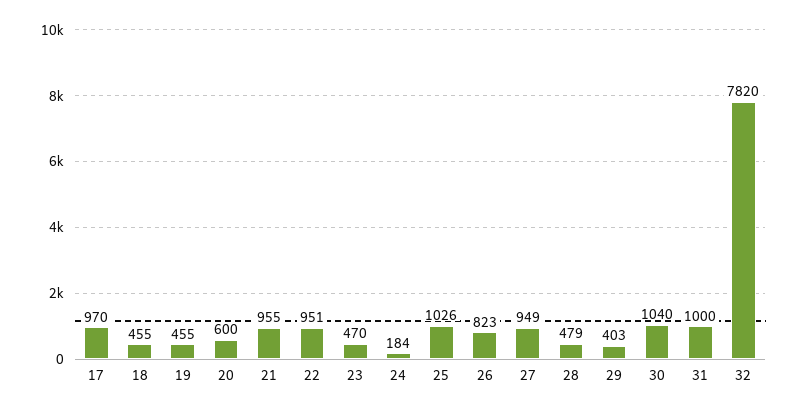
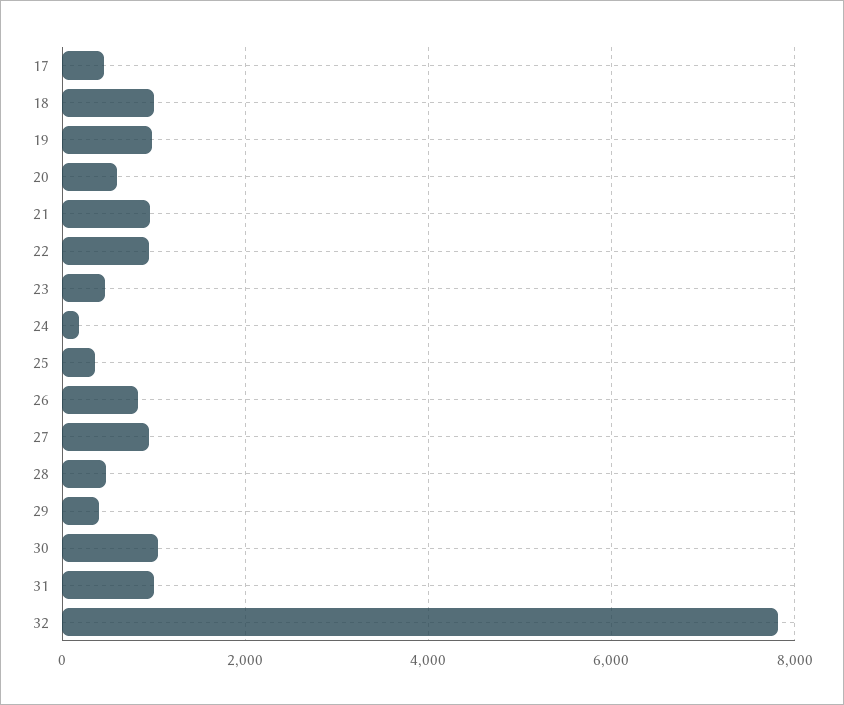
17: 970 -> 400
18: 455 -> 1000
19: 455 -> 1000
25: 1026 -> 400

